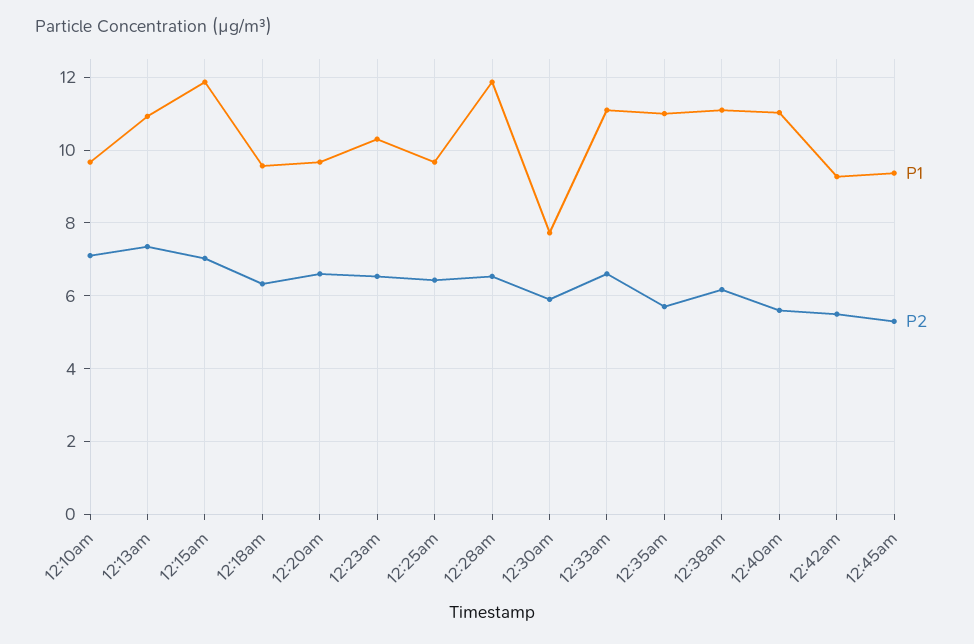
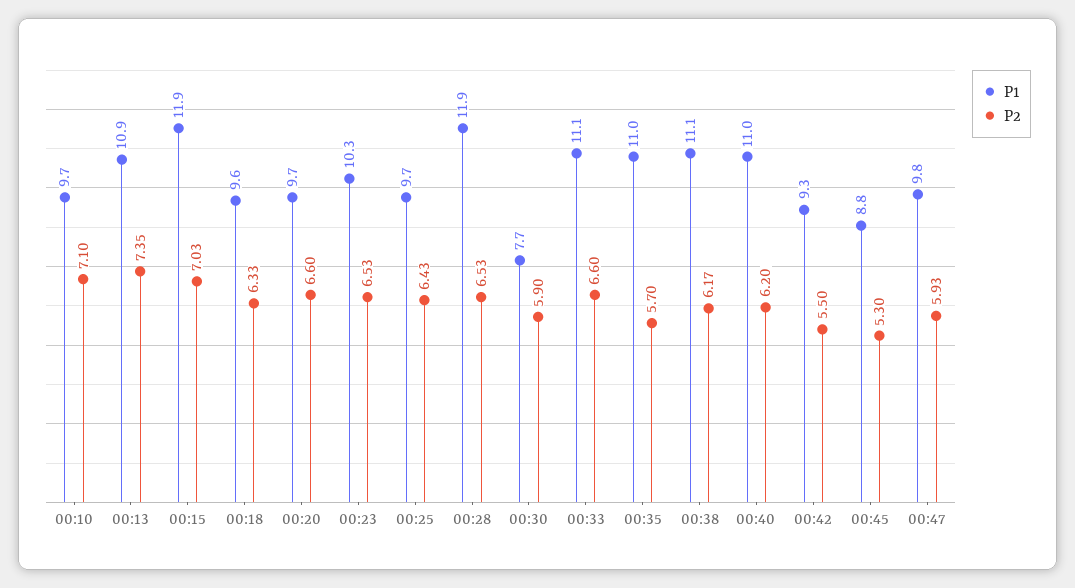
P2, 12:40am: 5.6 -> 6.2
P1, 12:45am: 9.4 -> 8.8
P1, 00:47: none -> 9.8
P2, 00:47: none -> 5.93

